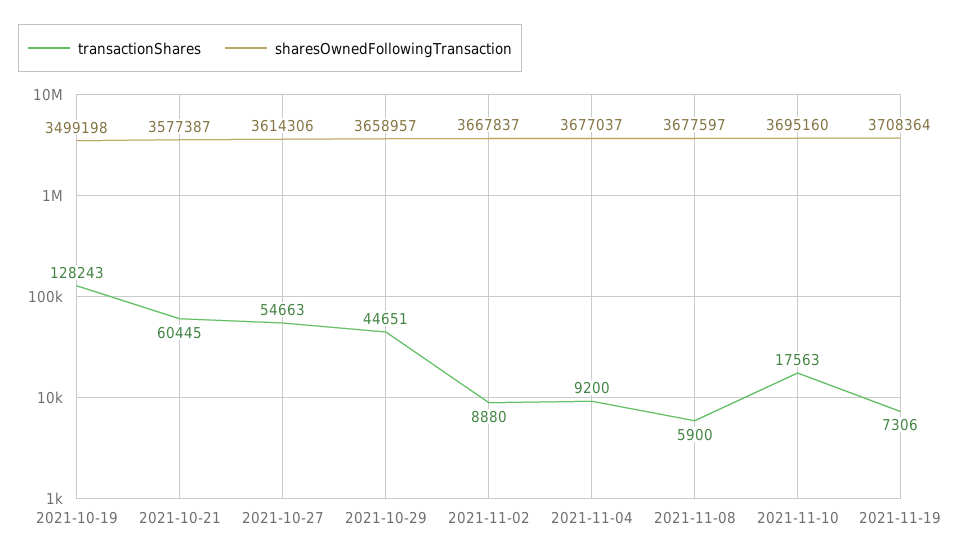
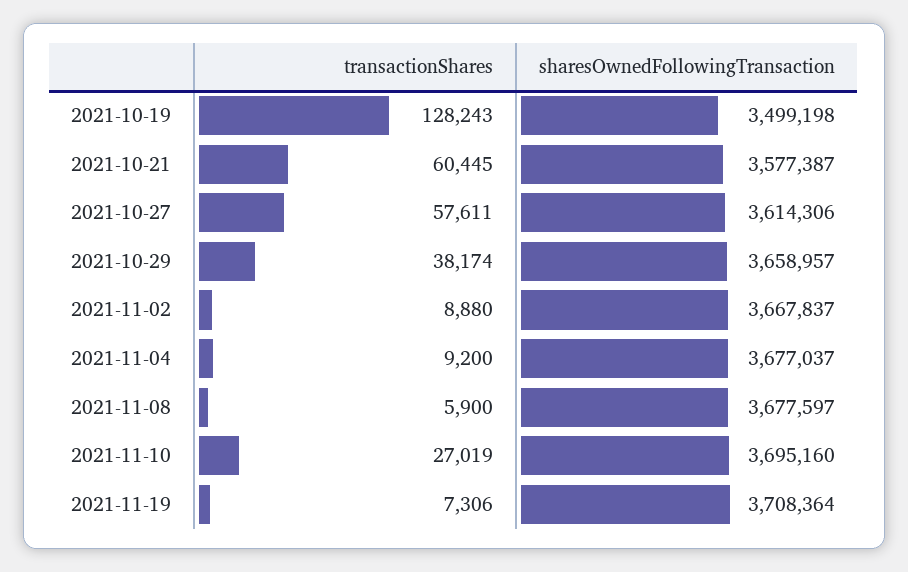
transactionShares, 2021-10-27: 54663 -> 57611
transactionShares, 2021-10-29: 44651 -> 38174
transactionShares, 2021-11-10: 17563 -> 27019

